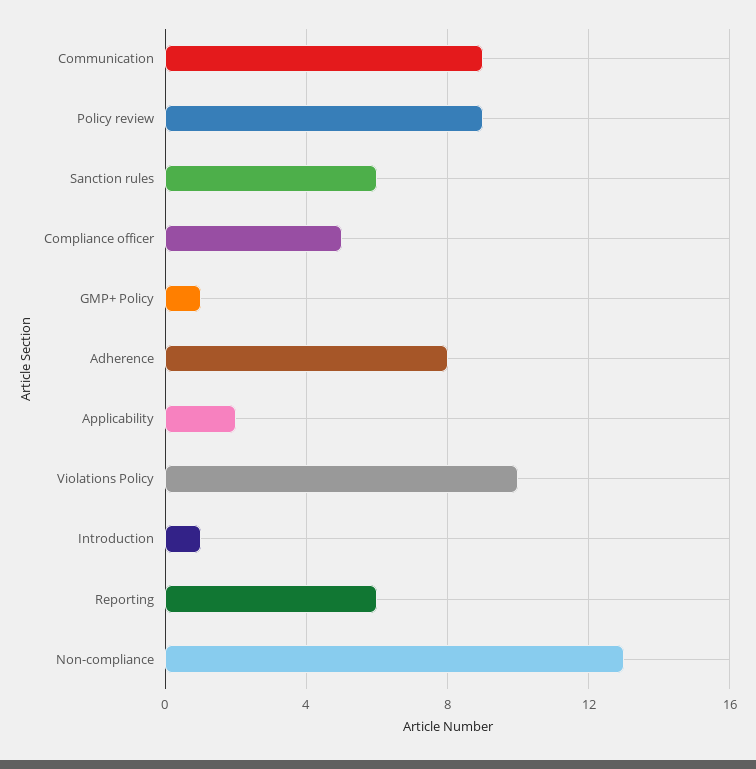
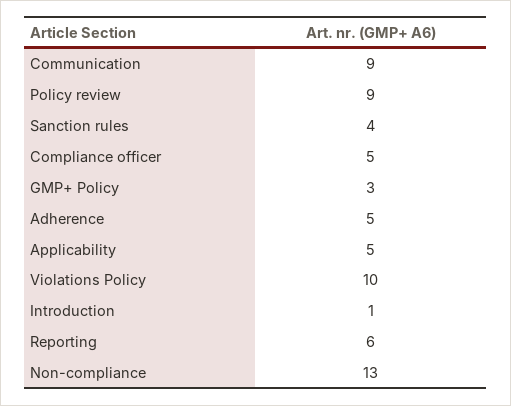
Sanction rules: 6 -> 4
GMP+ Policy: 1 -> 3
Adherence: 8 -> 5
Applicability: 2 -> 5

